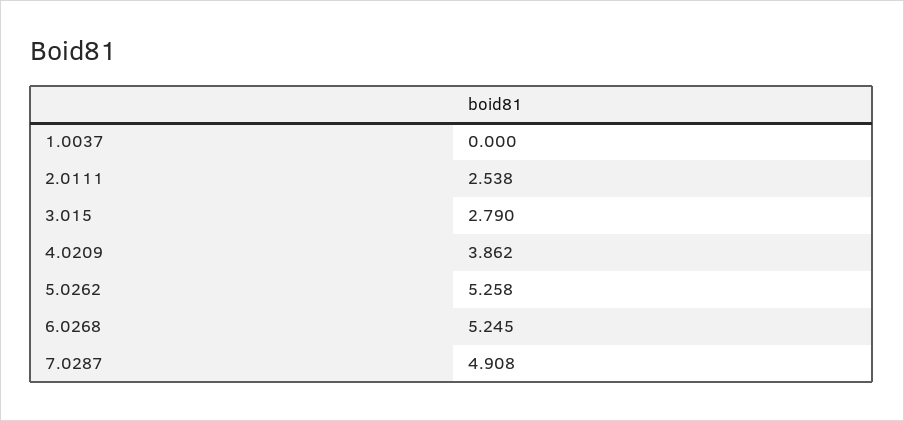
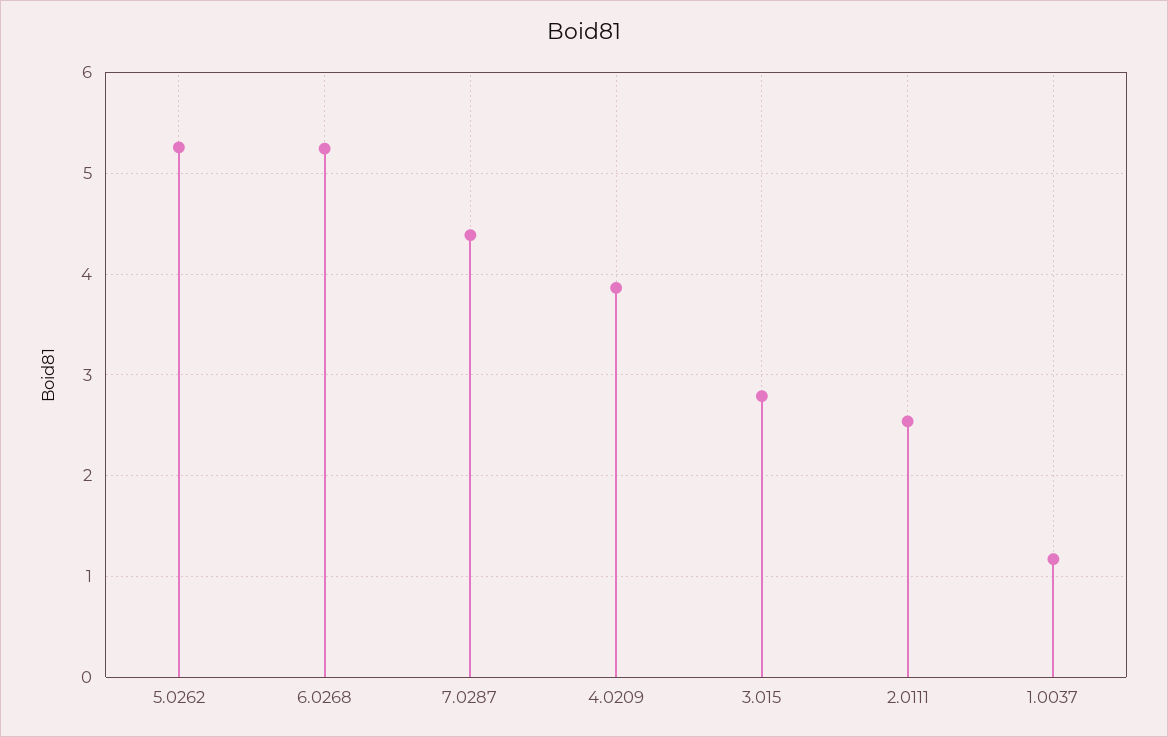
1.0037: 0 -> 1.2
7.0287: 4.908 -> 4.4

